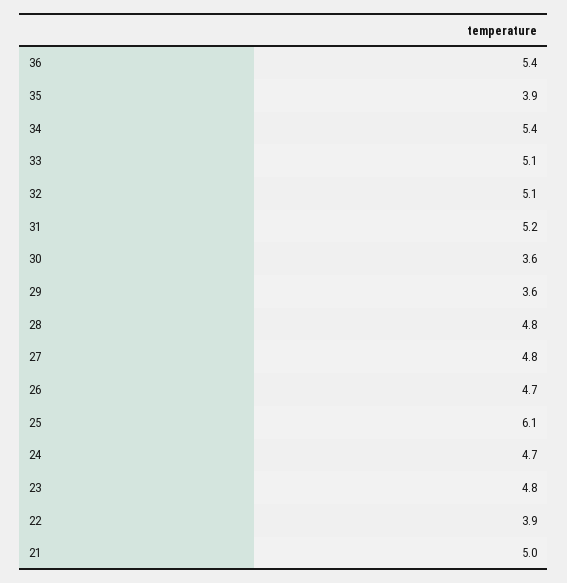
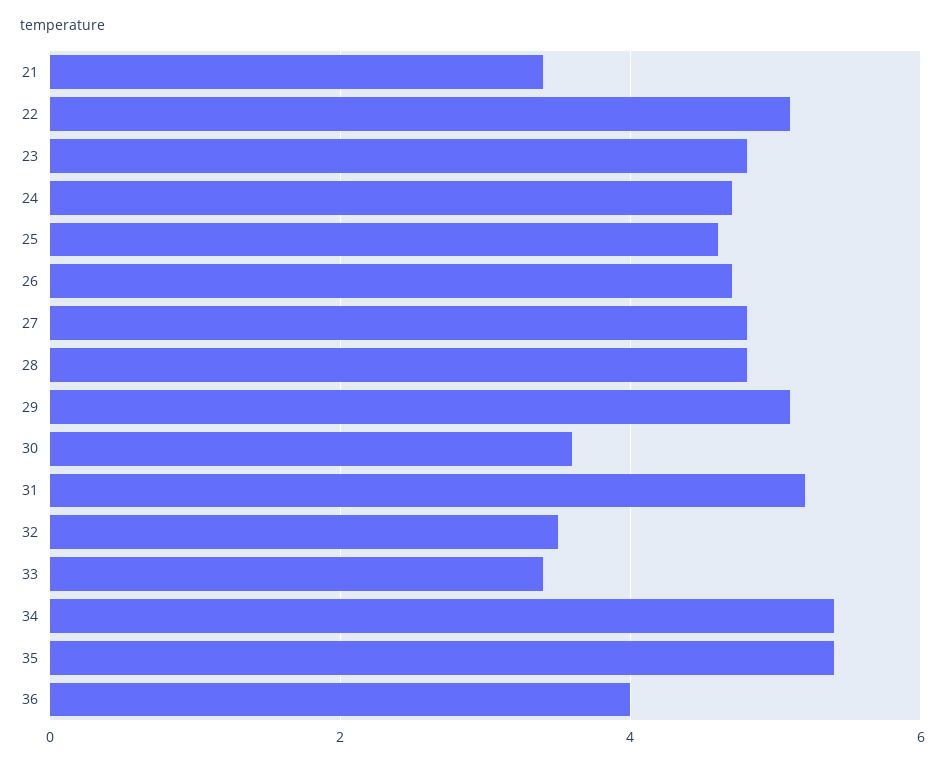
36: 5.4 -> 4
35: 3.9 -> 5.5
33: 5.1 -> 3.5
32: 5.1 -> 3.5
29: 3.6 -> 5
25: 6.1 -> 4.5
22: 3.9 -> 5
21: 5 -> 3.5

